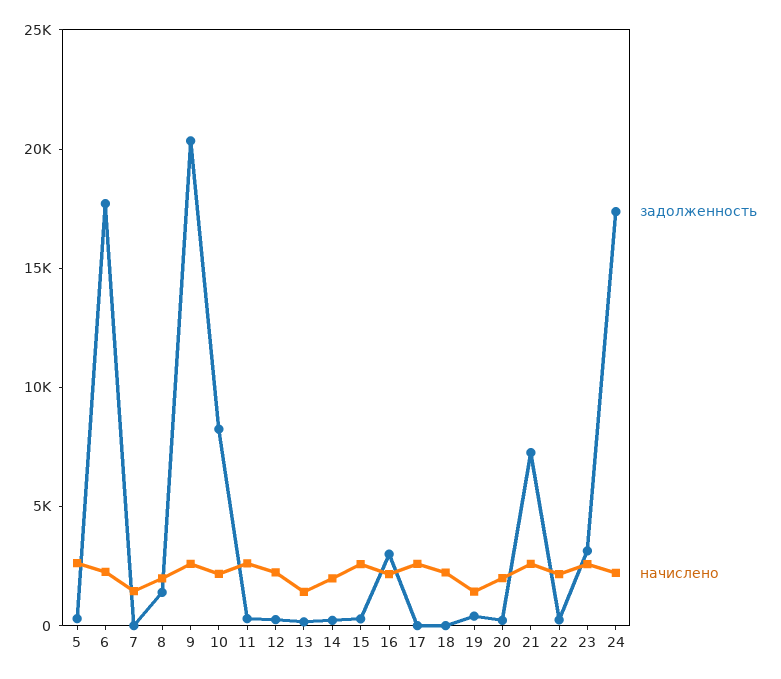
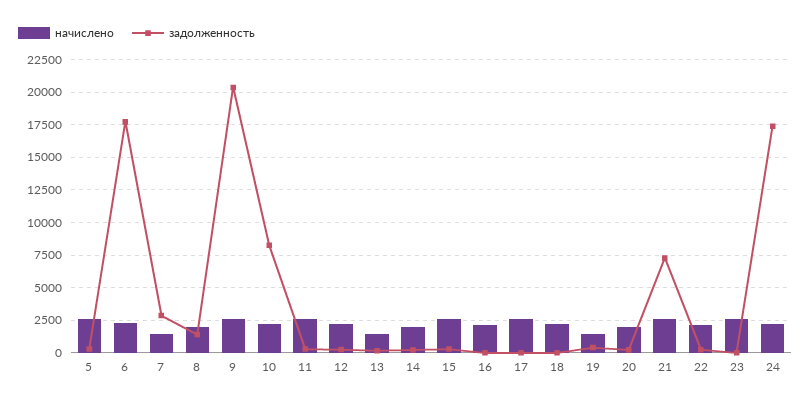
задолженность, 7: 0 -> 3000
задолженность, 16: 3000 -> 0
задолженность, 23: 3000 -> 0

